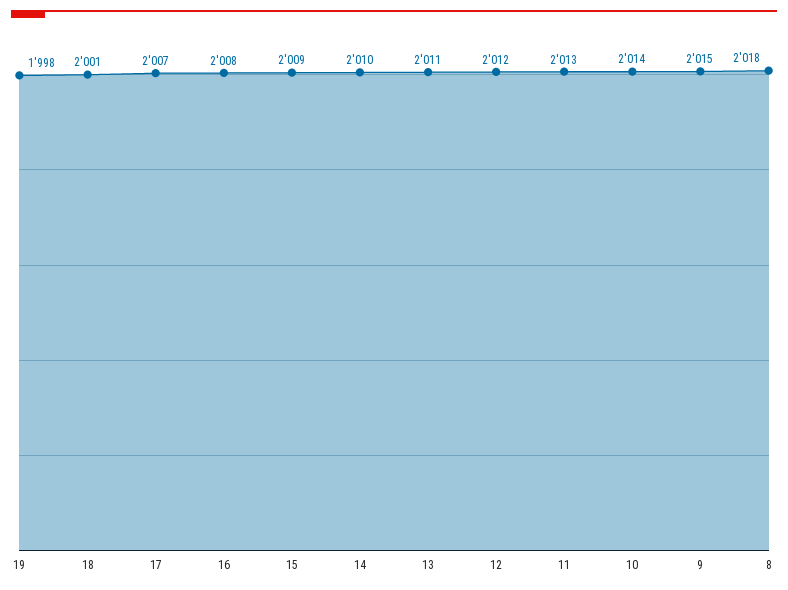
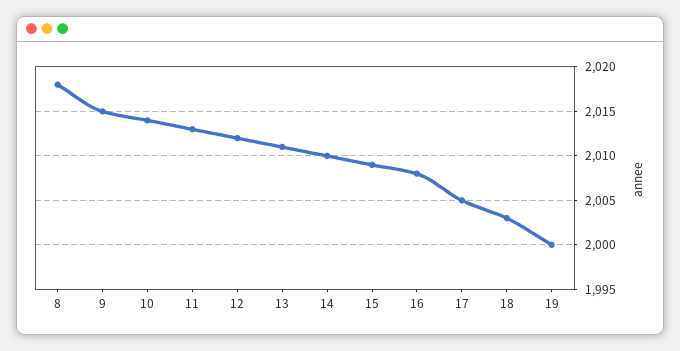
19: 1998 -> 2000
18: 2001 -> 2003
17: 2007 -> 2005

